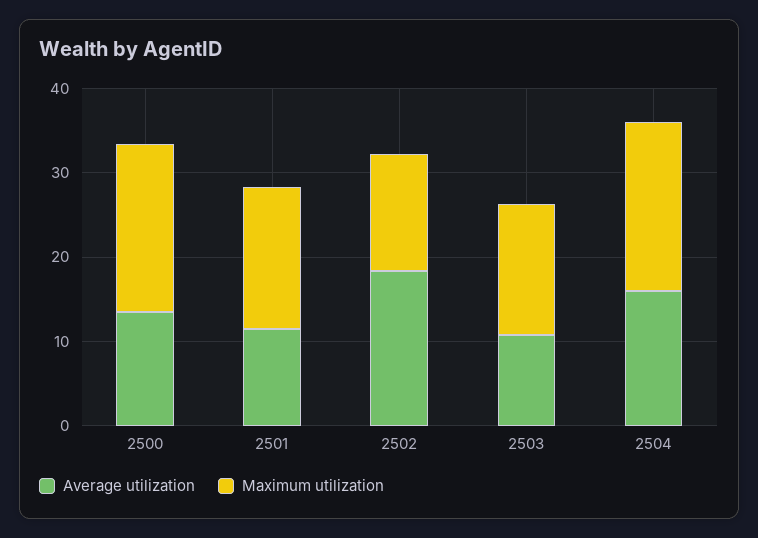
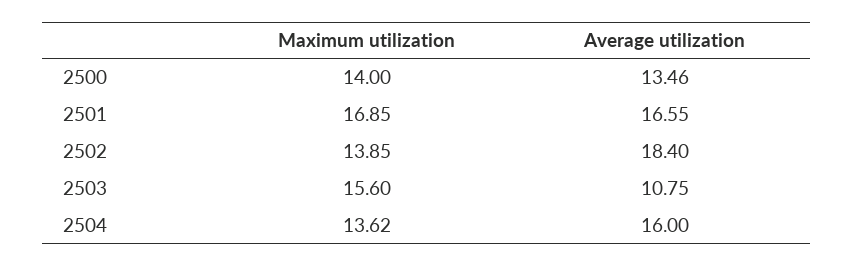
Maximum utilization, 2500: 20 -> 14
Average utilization, 2501: 12 -> 16.55
Maximum utilization, 2504: 20 -> 13.62

